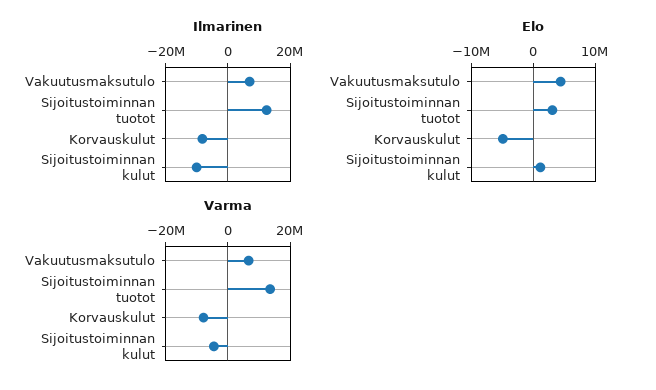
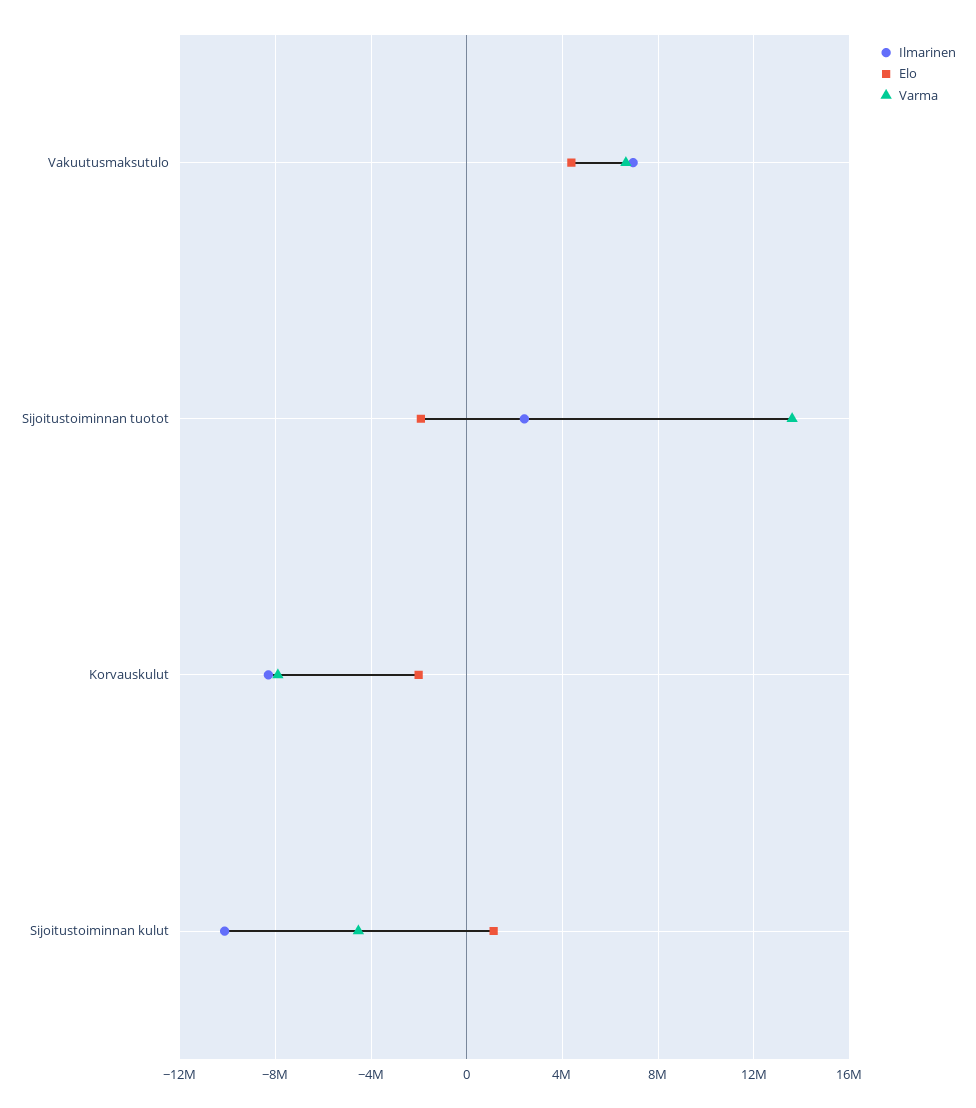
Ilmarinen, Sijoitustoiminnan tuotot: 12000000 -> 2500000
Elo, Sijoitustoiminnan tuotot: 3000000 -> -2000000
Elo, Korvauskulut: -5000000 -> -2000000

